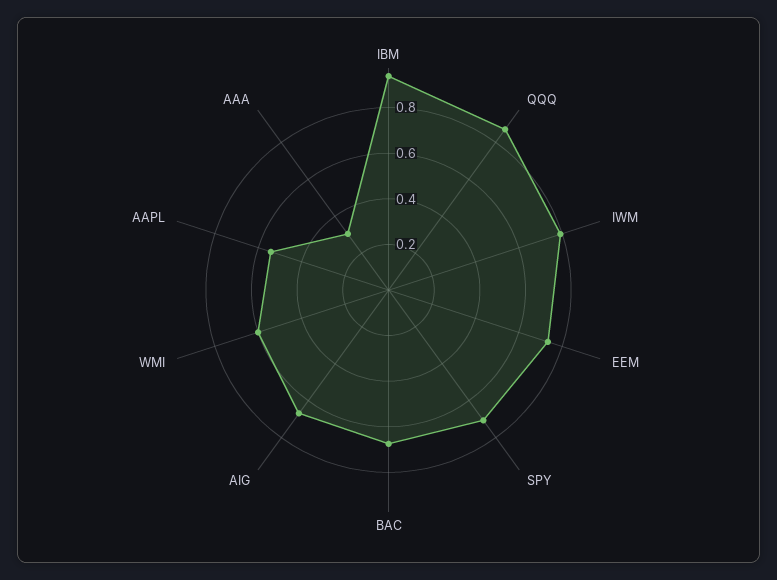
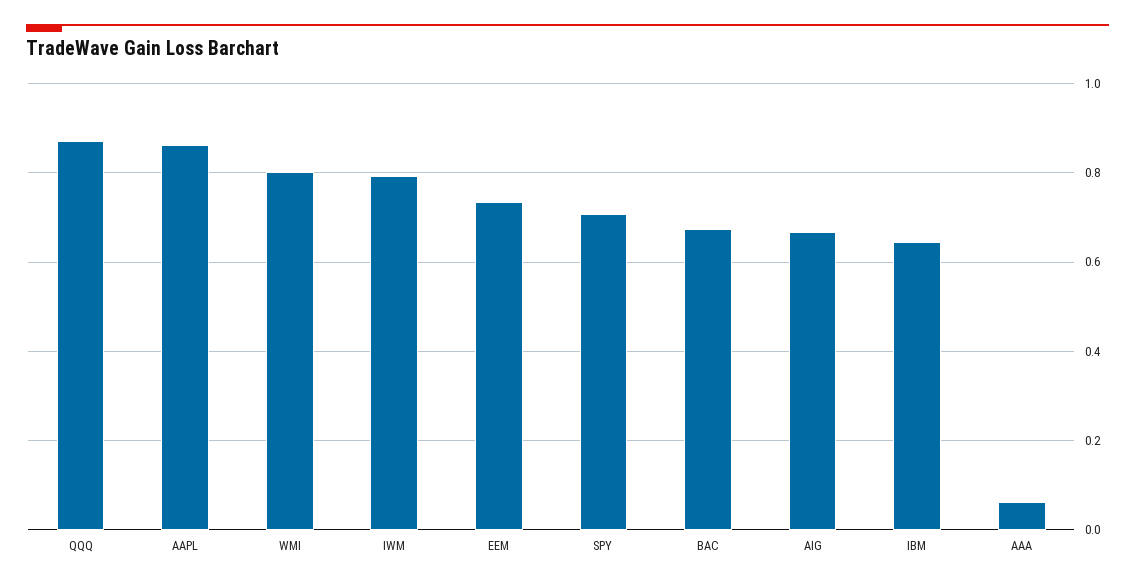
IBM: 0.95 -> 0.64
WMI: 0.6 -> 0.8
AAPL: 0.55 -> 0.86
AAA: 0.3 -> 0.06

